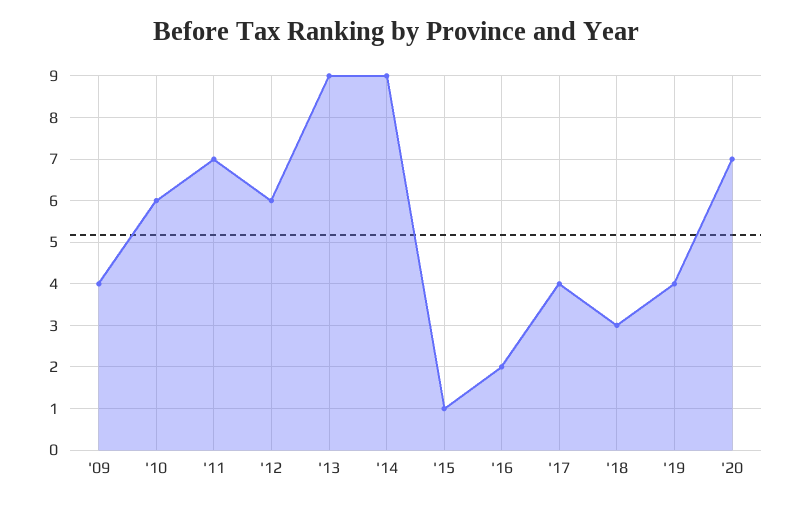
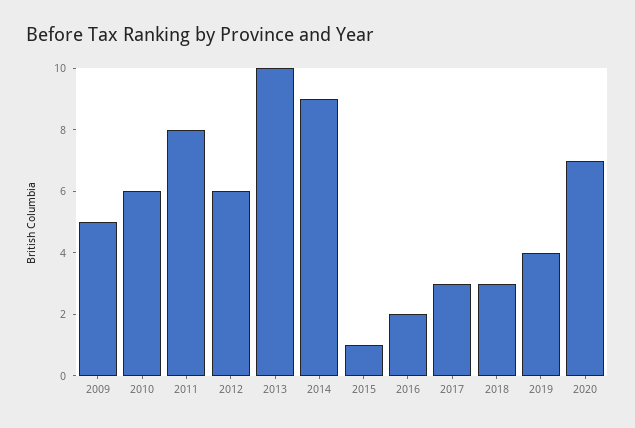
'09: 4 -> 5
'11: 7 -> 8
'13: 9 -> 10
'17: 4 -> 3

